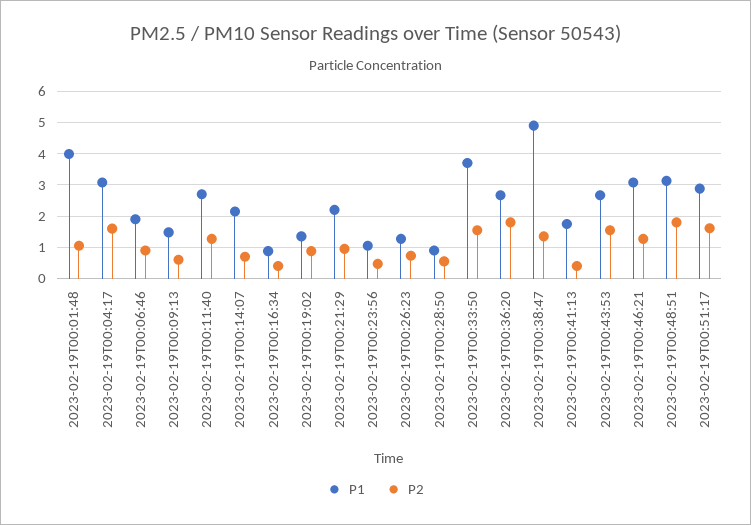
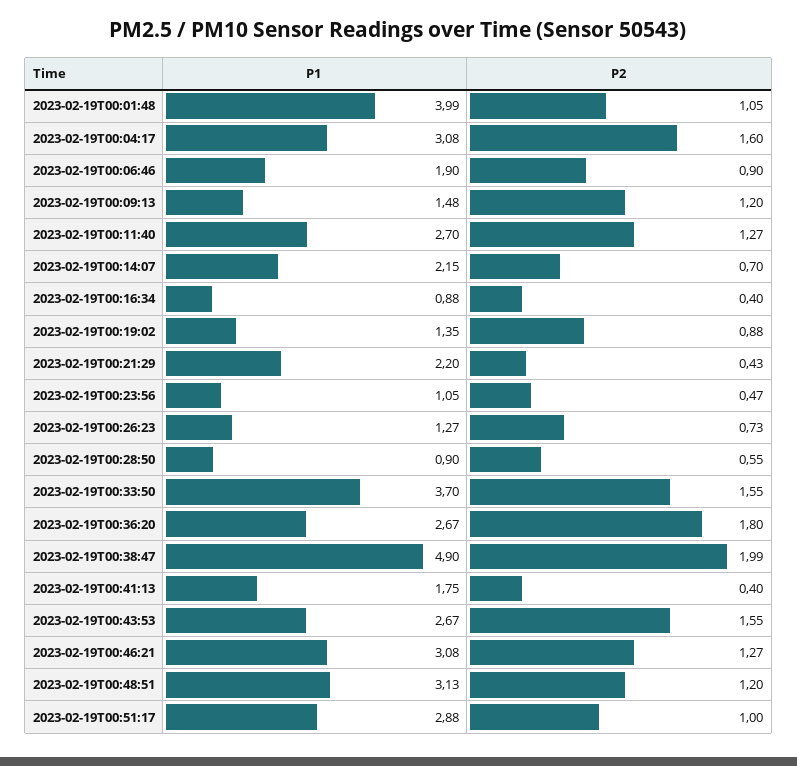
P2, 2023-02-19T00:09:13: 0.6 -> 1.2
P2, 2023-02-19T00:21:29: 1 -> 0.43
P2, 2023-02-19T00:38:47: 1.4 -> 1.99
P2, 2023-02-19T00:48:51: 1.8 -> 1.2
P2, 2023-02-19T00:51:17: 1.6 -> 1

